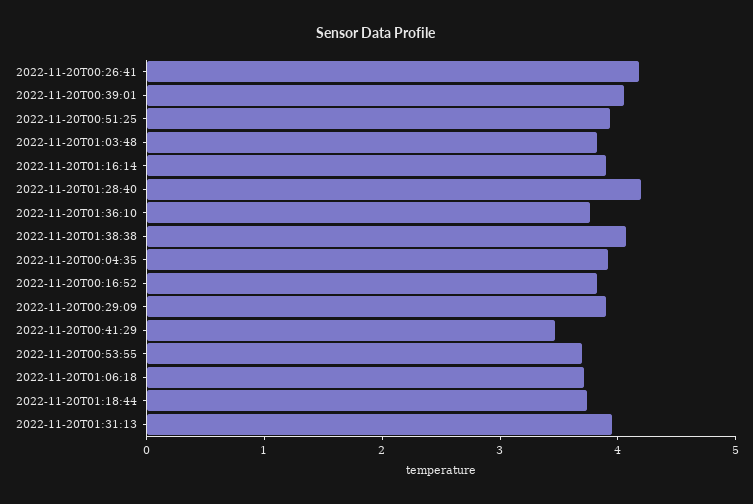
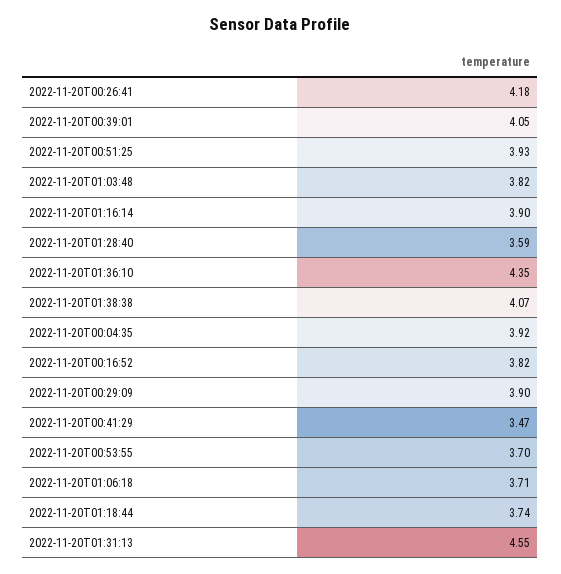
2022-11-20T01:28:40: 4.2 -> 3.59
2022-11-20T01:36:10: 3.8 -> 4.35
2022-11-20T01:31:13: 4 -> 4.55

